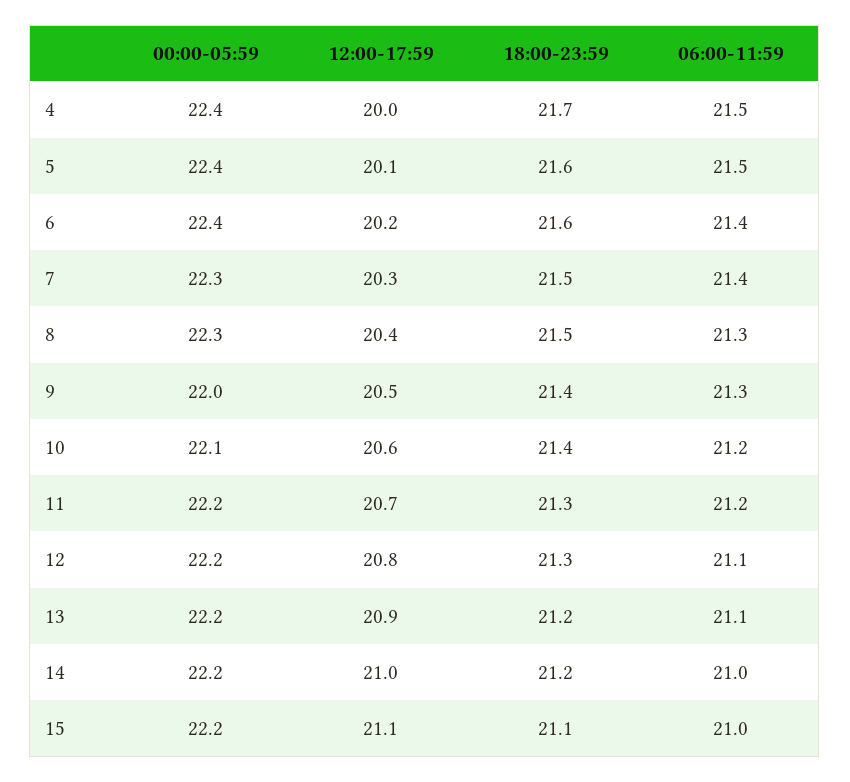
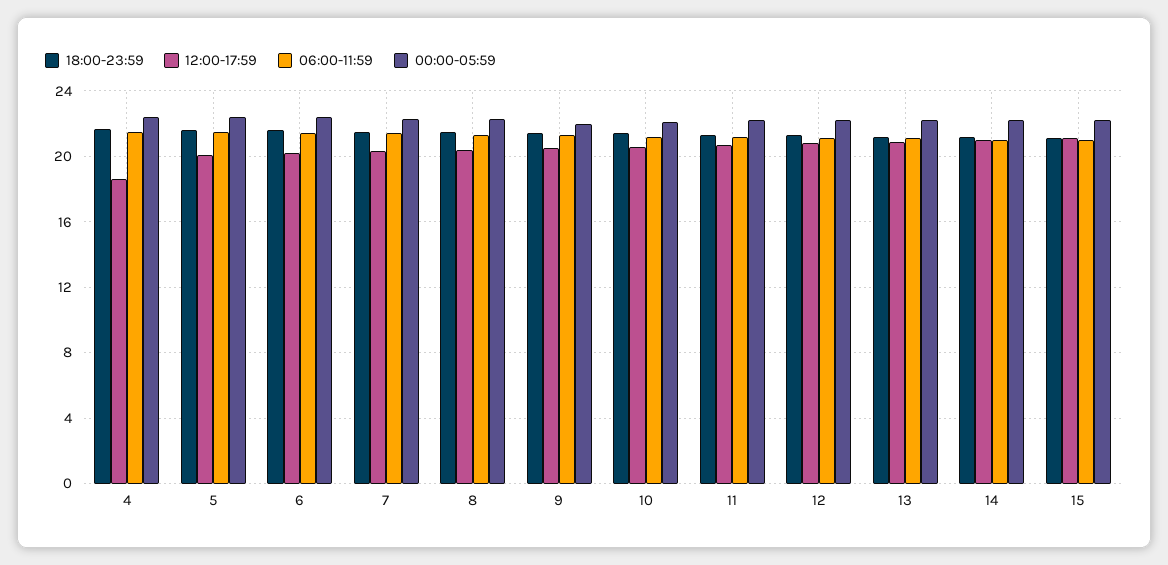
12:00-17:59, 4: 20 -> 18.5

